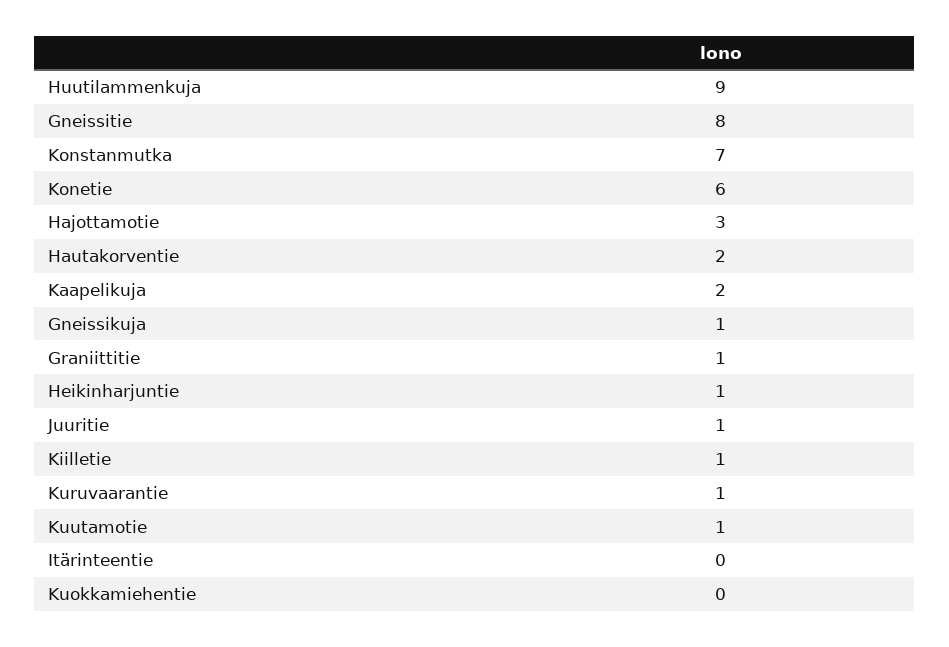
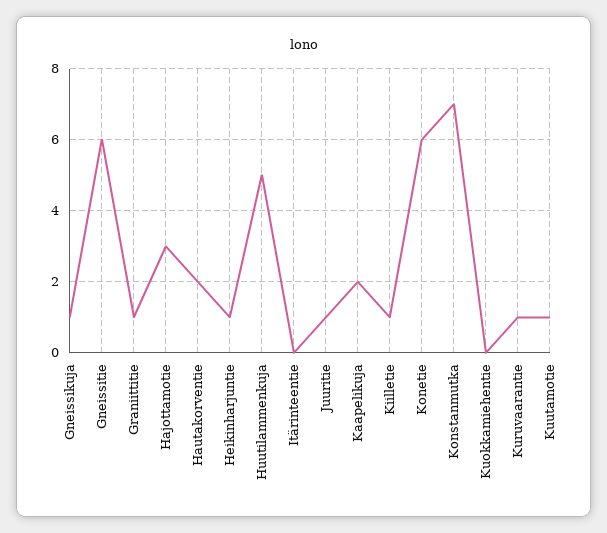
Huutilammenkuja: 9 -> 5
Gneissitie: 8 -> 6

